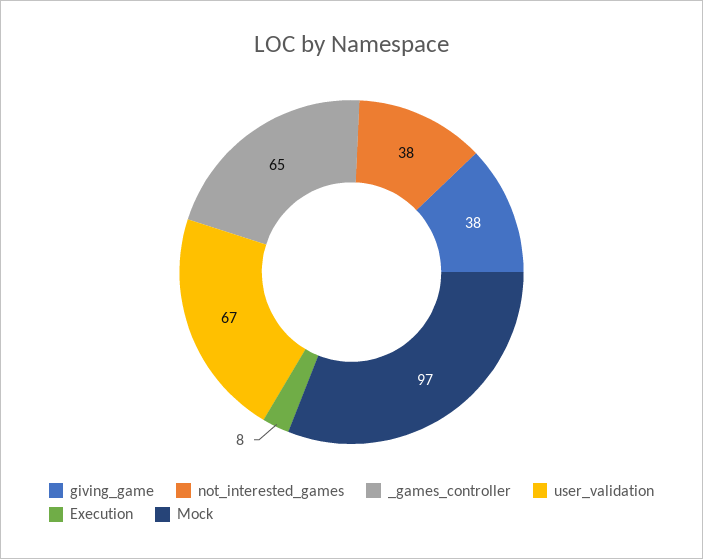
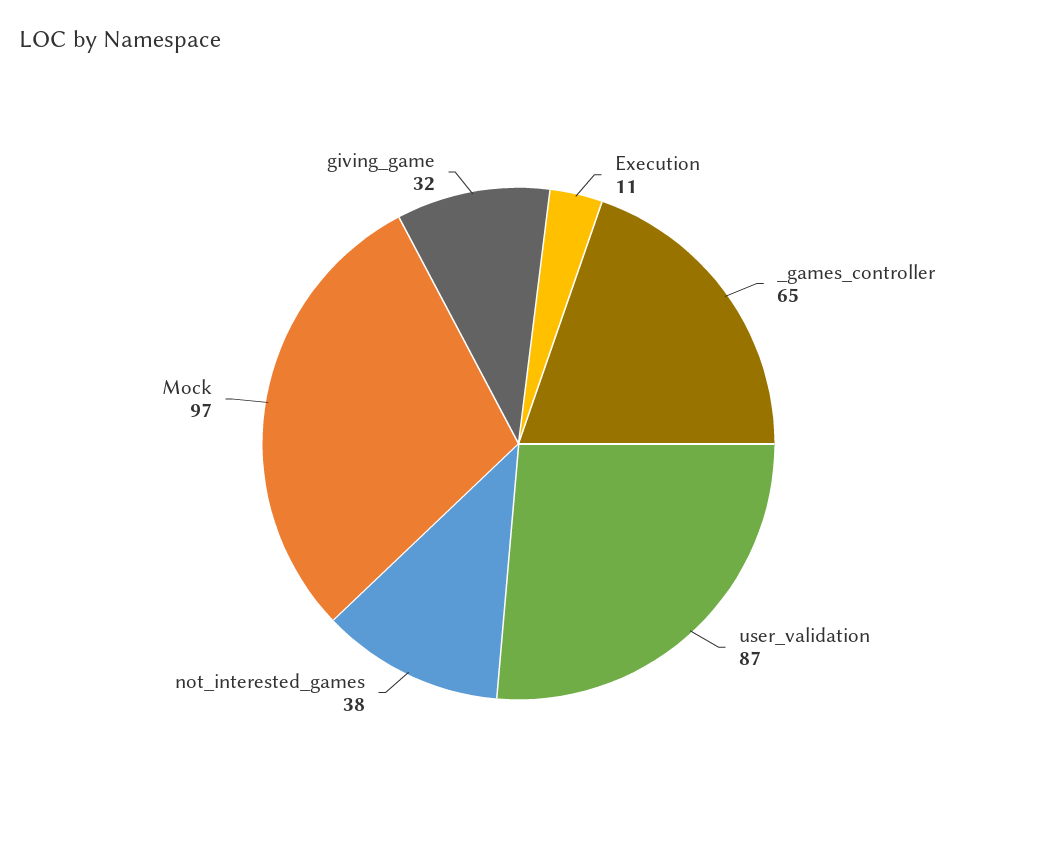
giving_game: 38 -> 32
user_validation: 67 -> 87
Execution: 8 -> 11

